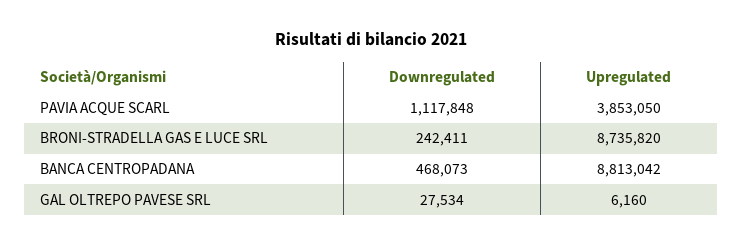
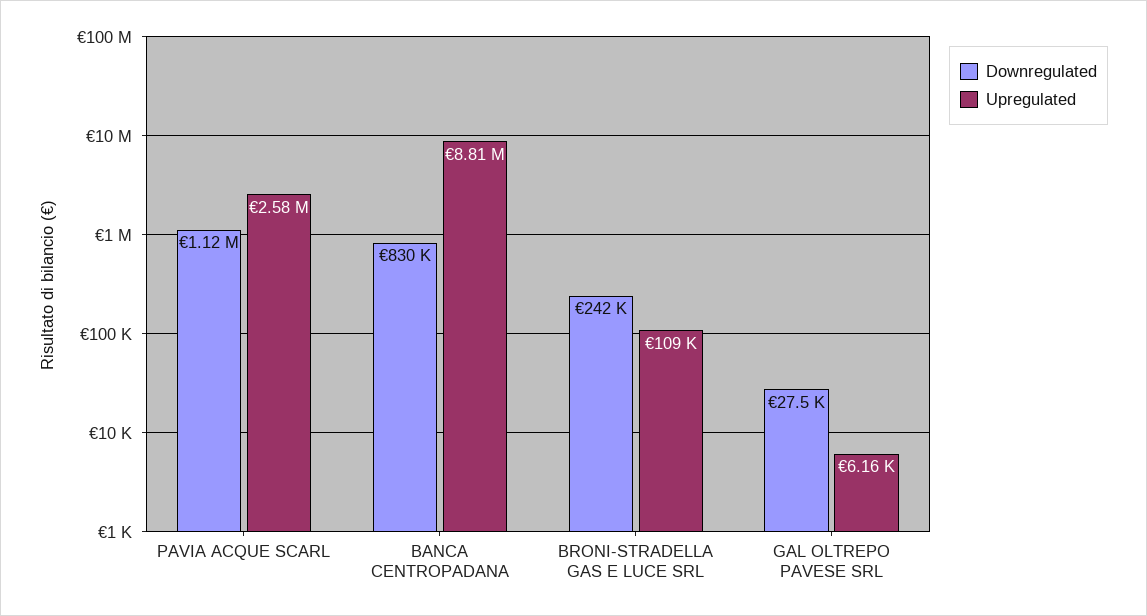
Upregulated, PAVIA ACQUE SCARL: 3853050 -> 2580000
Upregulated, BRONI-STRADELLA GAS E LUCE SRL: 8735820 -> 109000
Downregulated, BANCA CENTROPADANA: 468073 -> 830000

